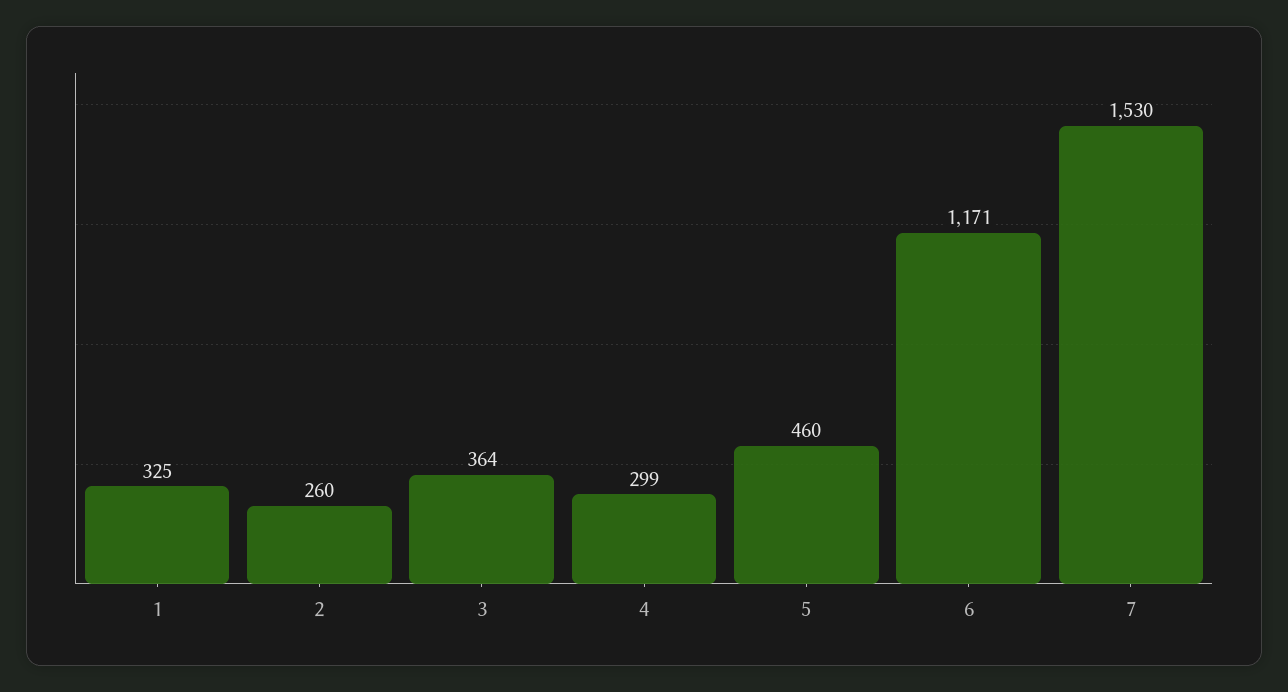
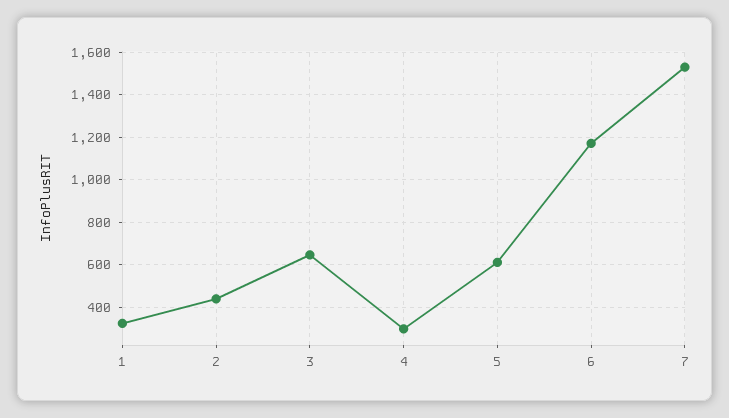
2: 260 -> 450
3: 364 -> 650
5: 460 -> 600

